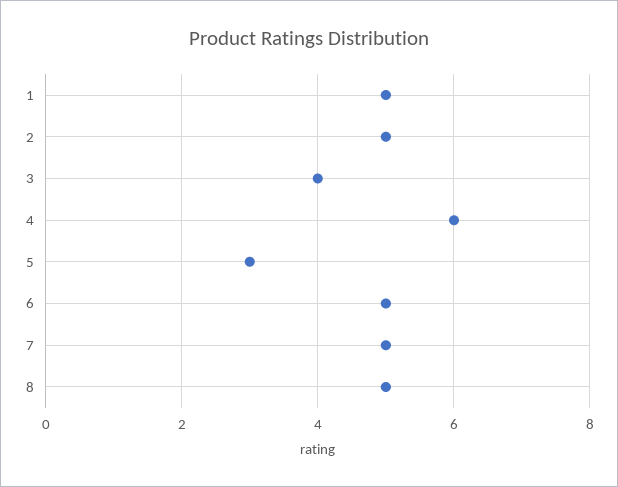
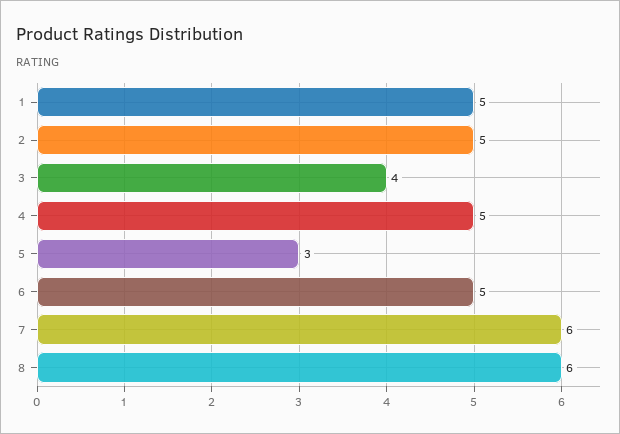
4: 6 -> 5
7: 5 -> 6
8: 5 -> 6

